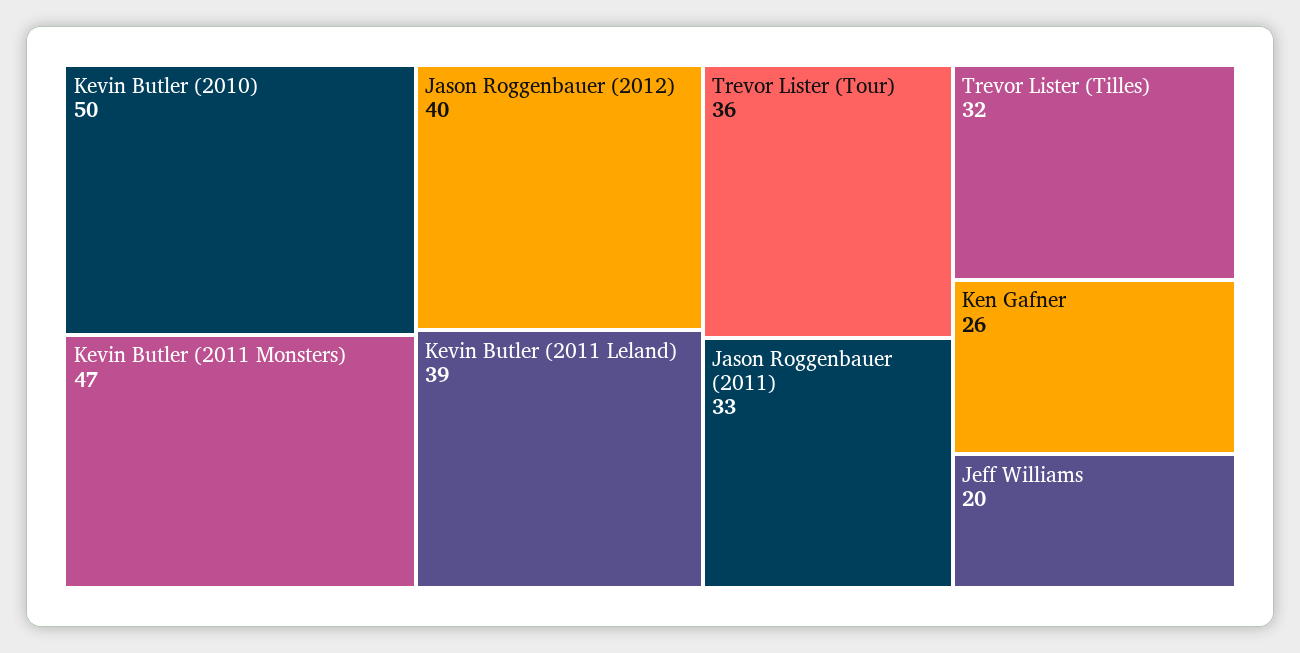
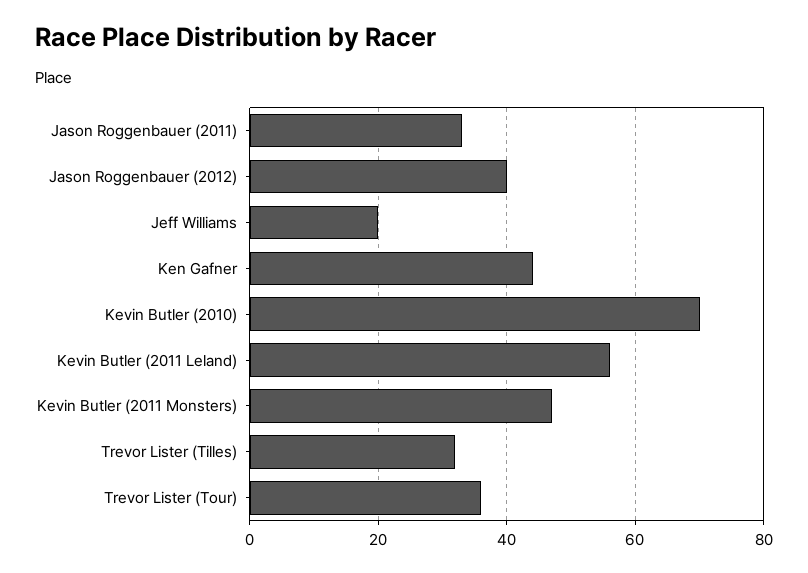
Kevin Butler (2010): 50 -> 70
Kevin Butler (2011 Leland): 39 -> 55
Ken Gafner: 26 -> 45

